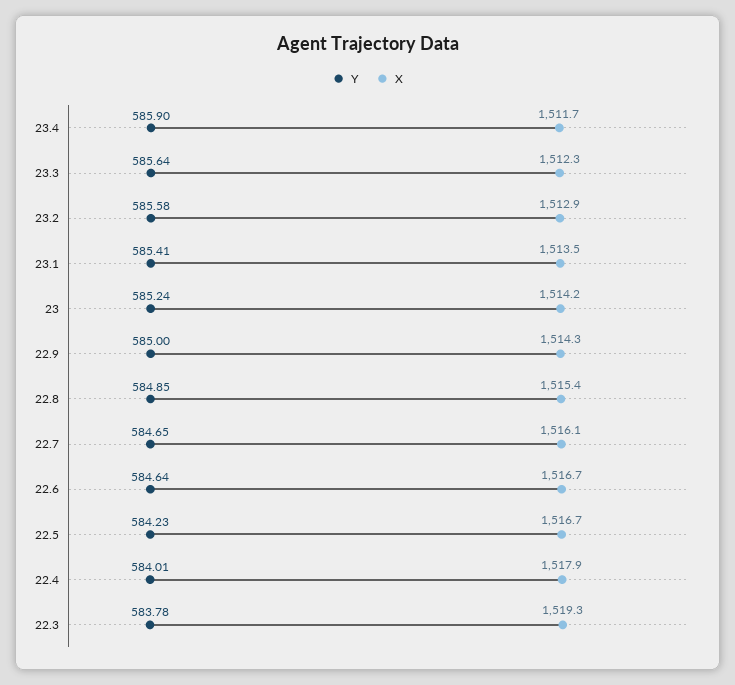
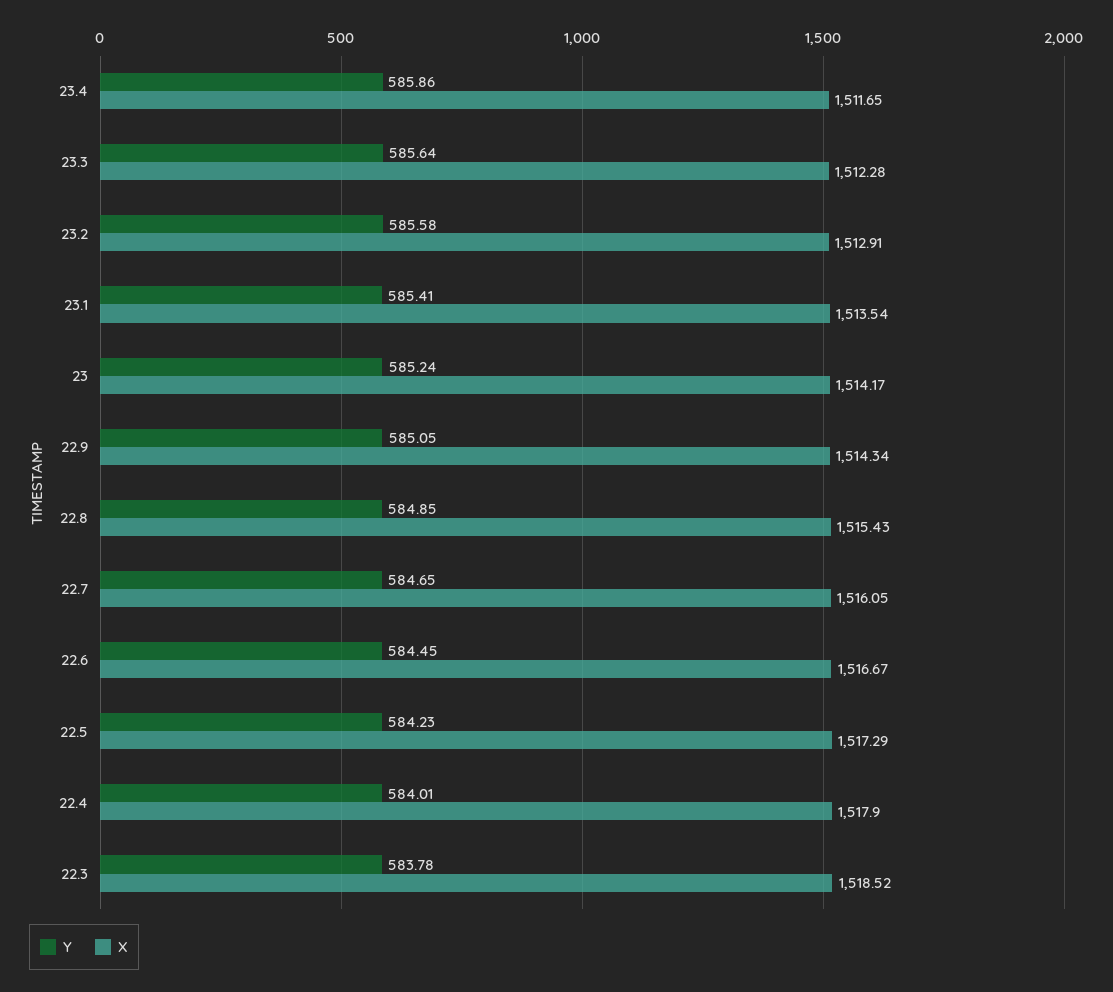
Y, 23.4: 585.9 -> 585.86
Y, 22.9: 585 -> 585.05
Y, 22.6: 584.64 -> 584.45
X, 22.5: 1516.7 -> 1517.29
X, 22.3: 1519.3 -> 1518.52

